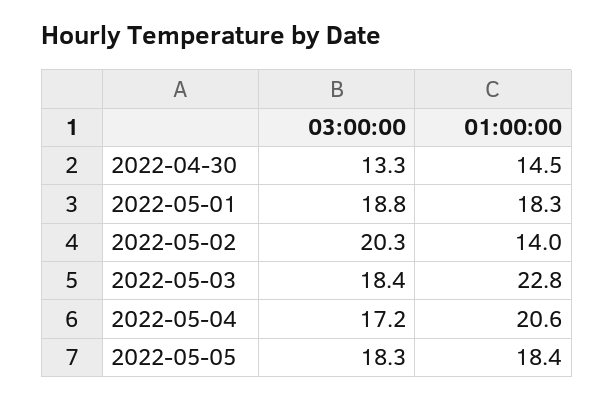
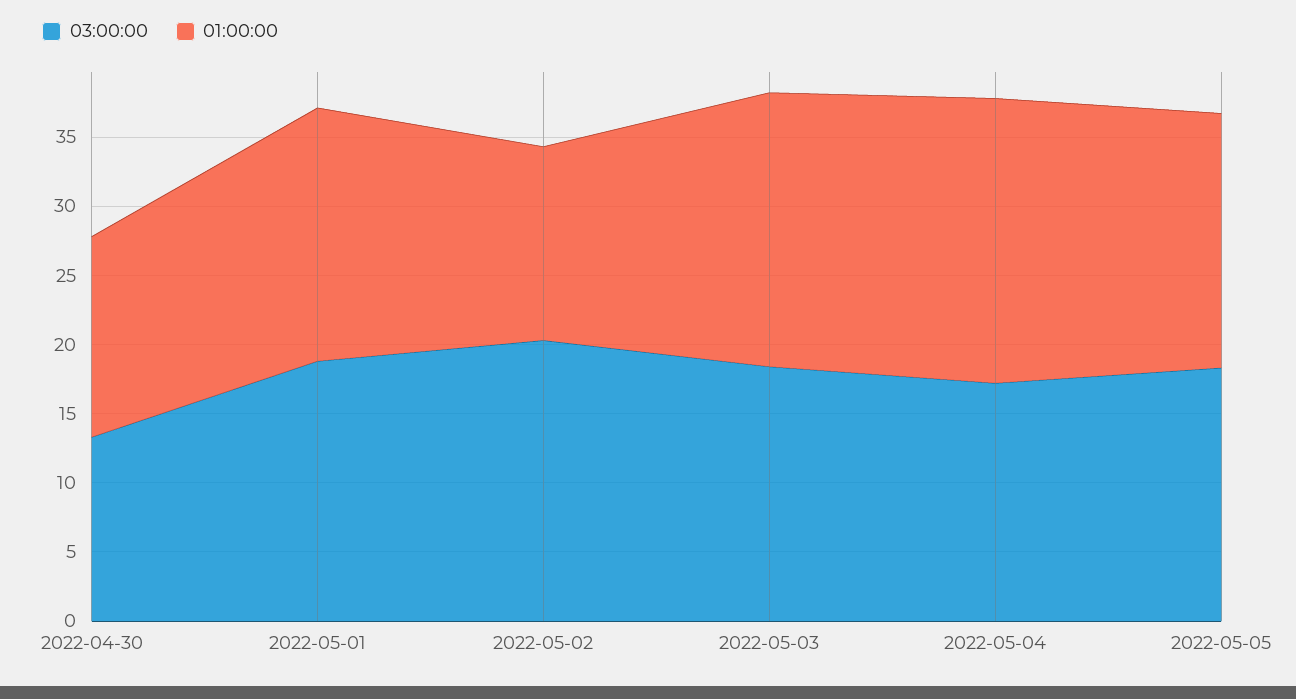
01:00:00, 2022-05-03: 22.8 -> 20

